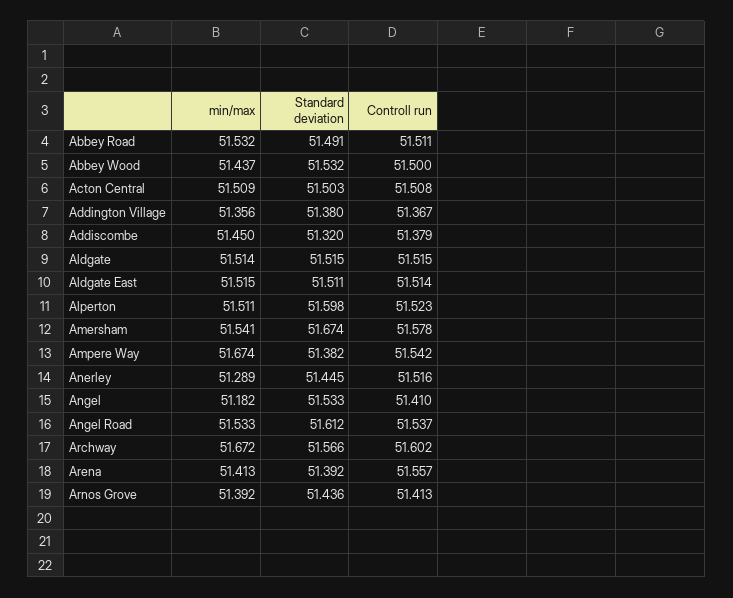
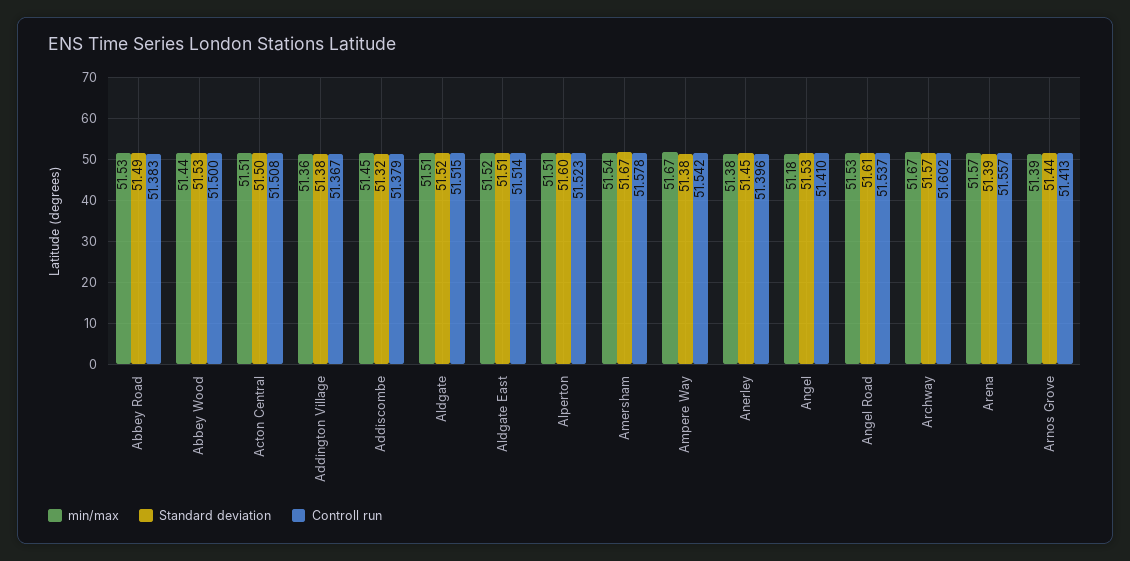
Controll run, Abbey Road: 51.511 -> 51.383
min/max, Anerley: 51.289 -> 51.38
Controll run, Anerley: 51.516 -> 51.396
min/max, Arena: 51.413 -> 51.57

